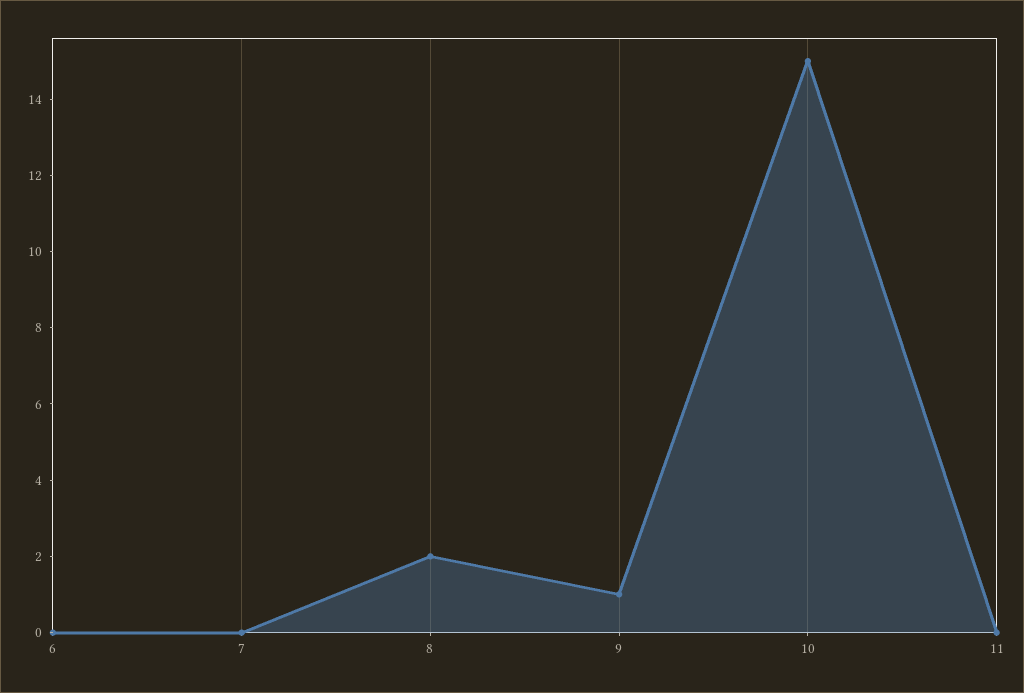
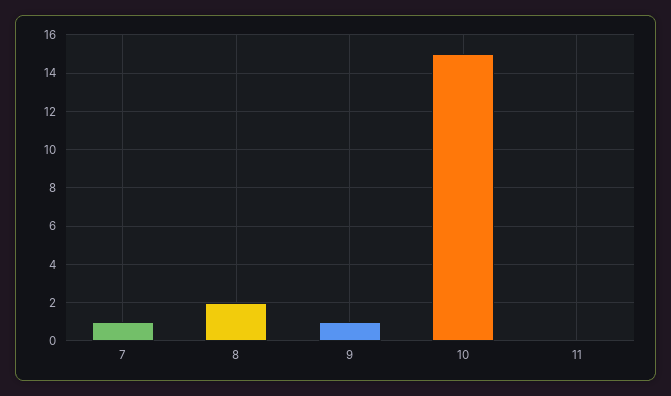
6: 0 -> none
7: 0 -> 1

